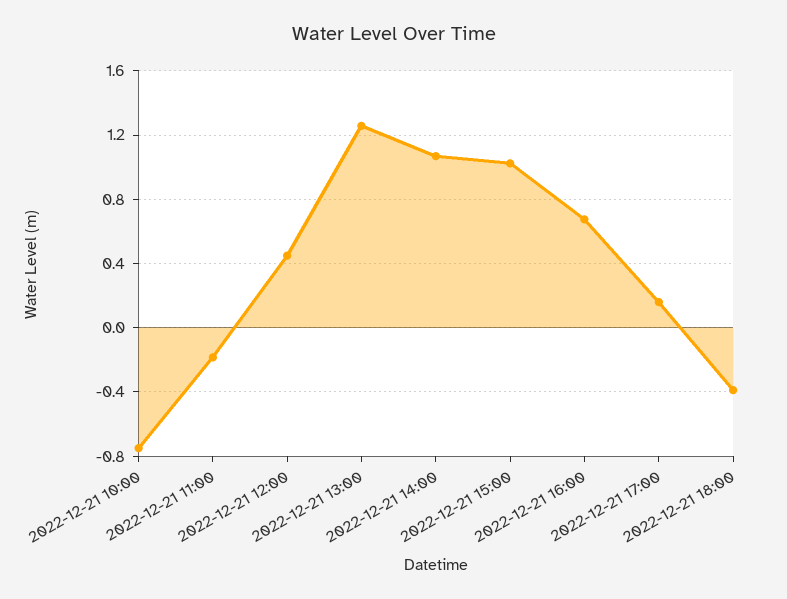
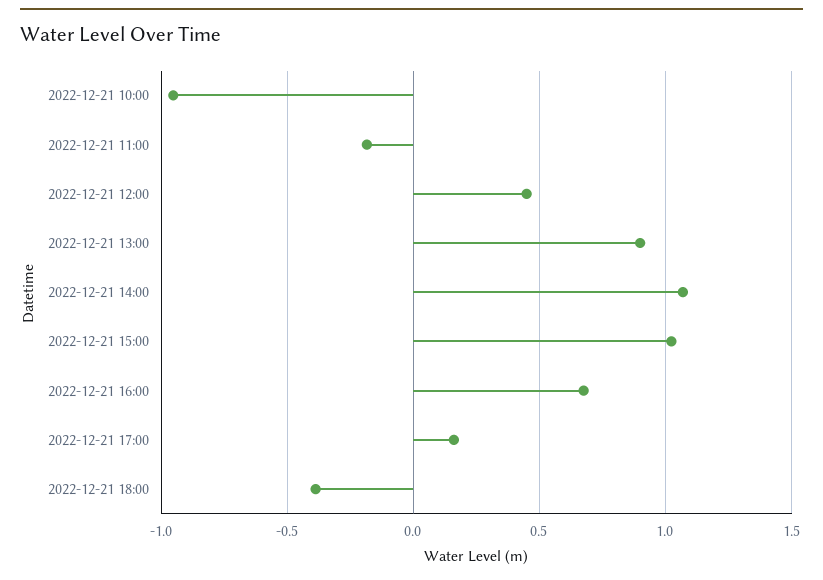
2022-12-21 10:00: -0.75 -> -0.95
2022-12-21 13:00: 1.25 -> 0.9

